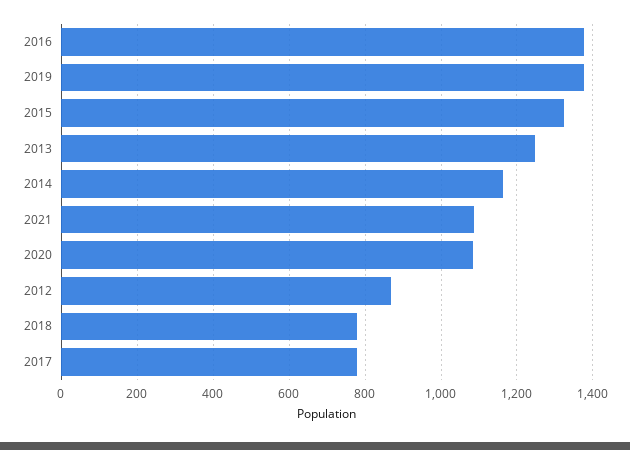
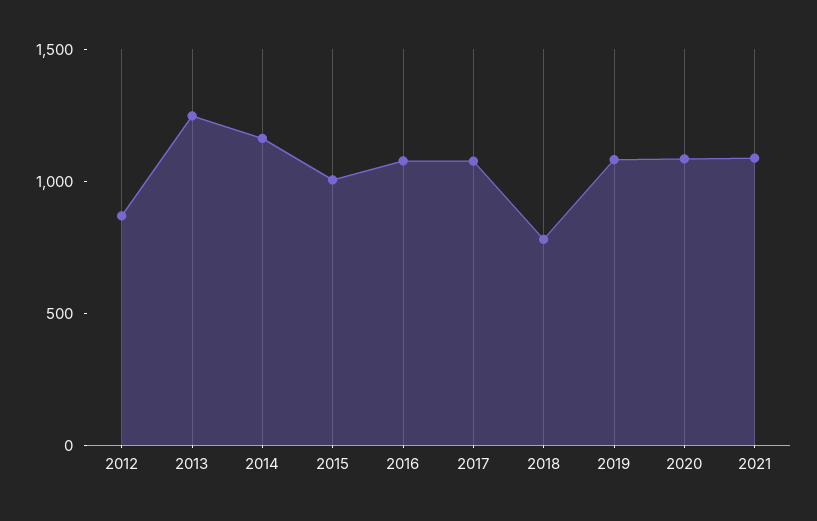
2016: 1380 -> 1100
2019: 1380 -> 1100
2015: 1320 -> 1000
2017: 780 -> 1100

